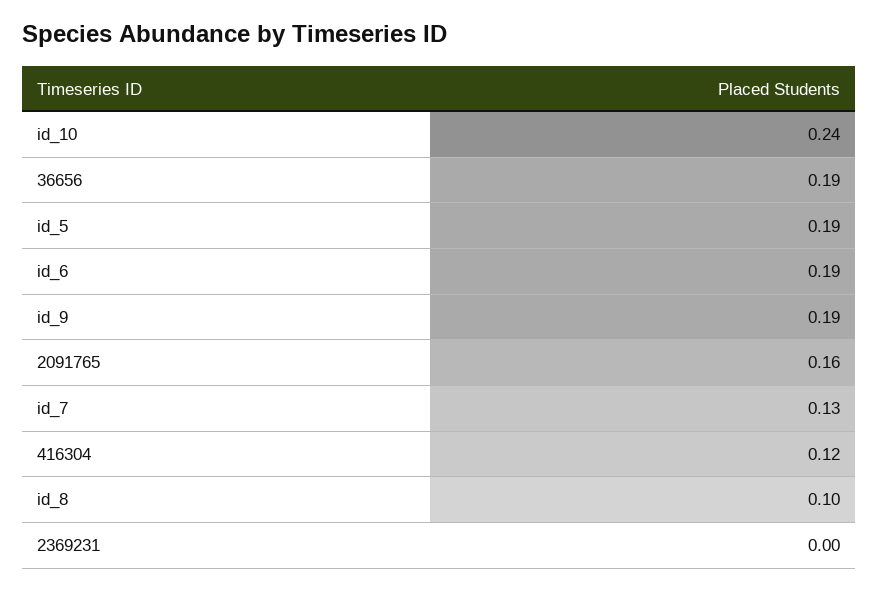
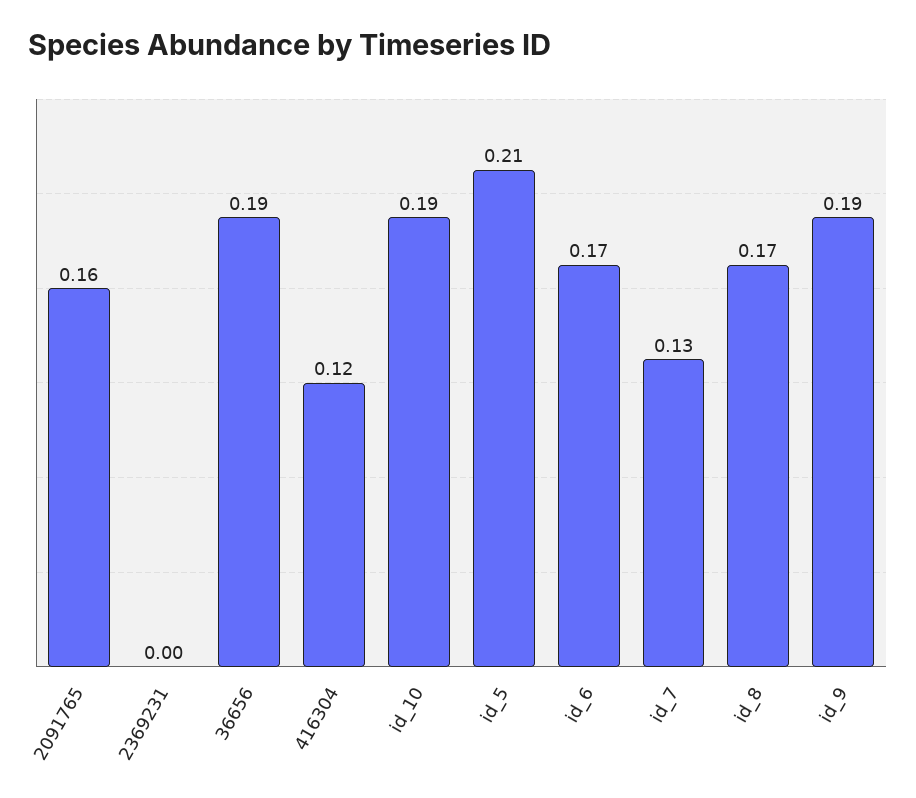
id_10: 0.24 -> 0.19
id_5: 0.19 -> 0.21
id_6: 0.19 -> 0.17
id_8: 0.1 -> 0.17

